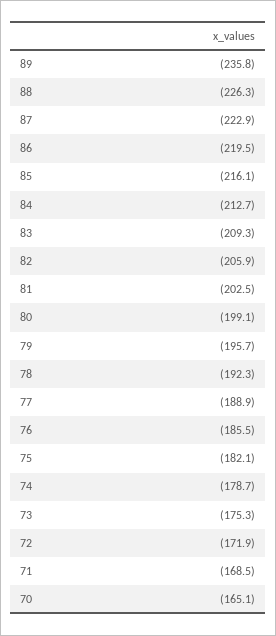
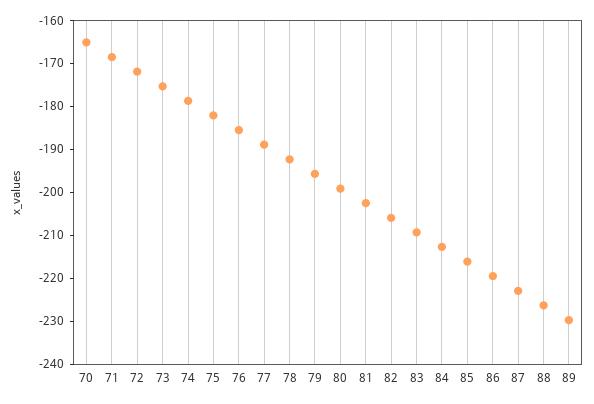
89: -235.8 -> -230

